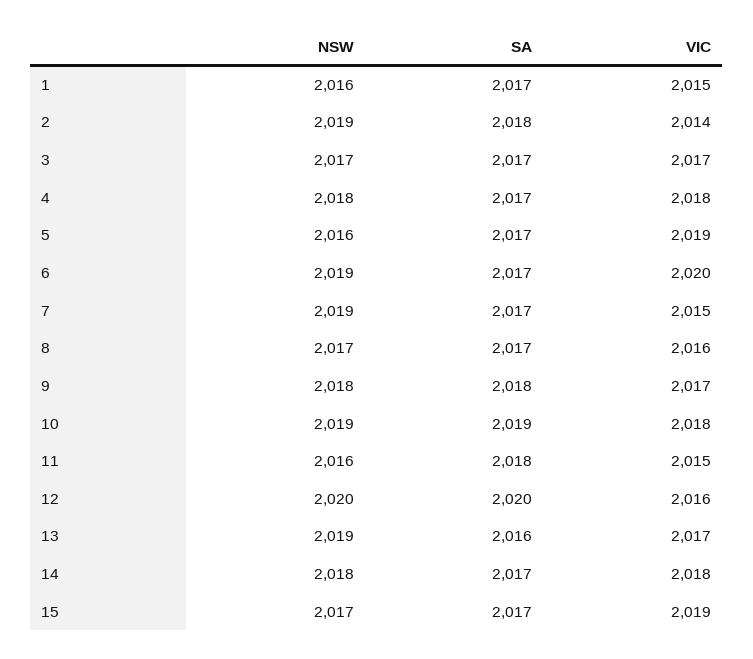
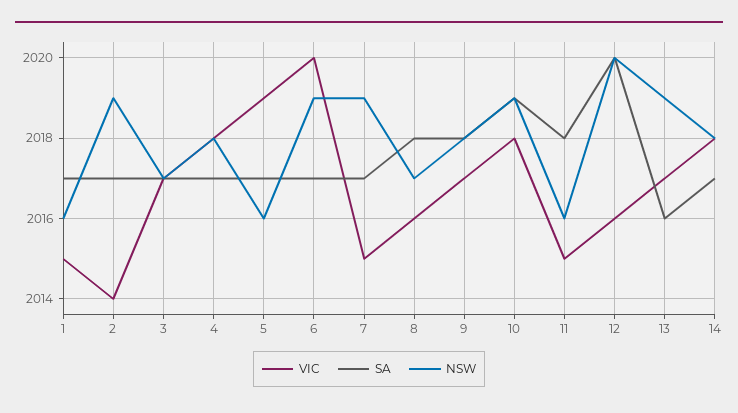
SA, 2: 2018 -> 2017
SA, 8: 2017 -> 2018
NSW, 15: 2017 -> none
SA, 15: 2017 -> none
VIC, 15: 2019 -> none

